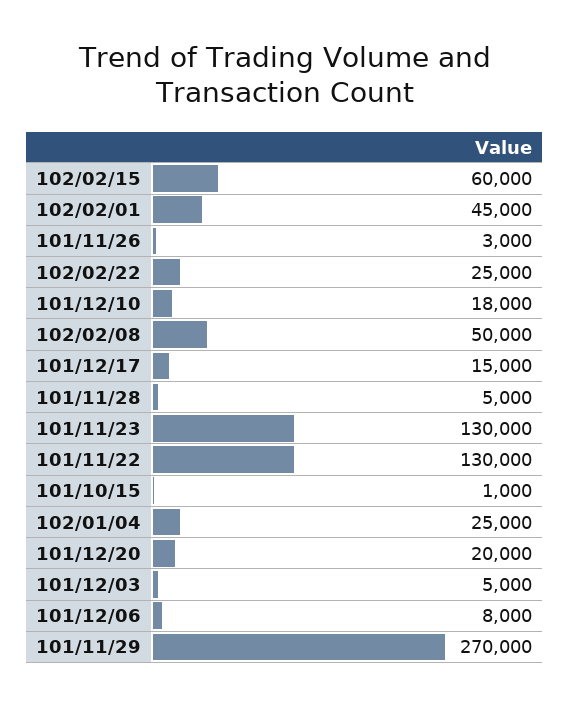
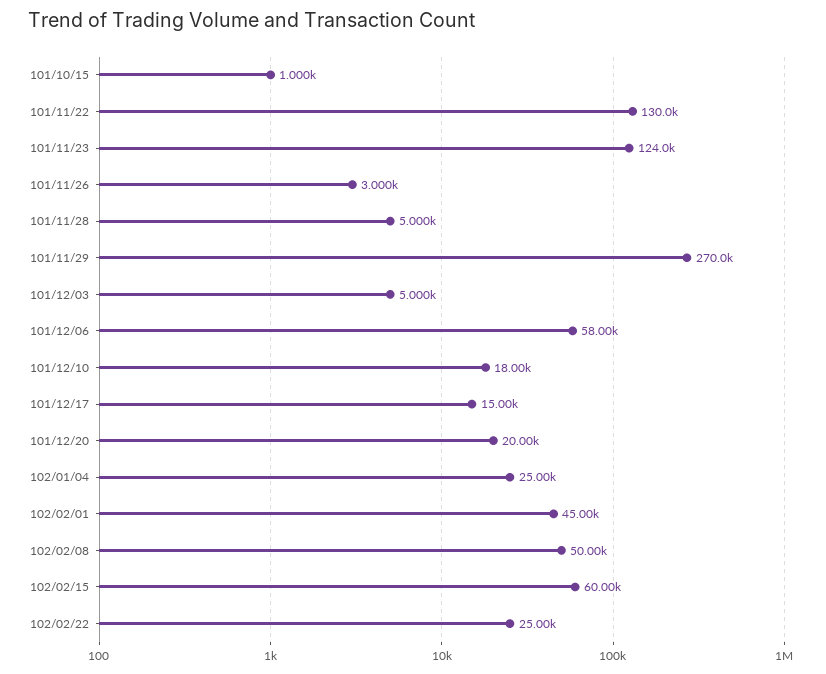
101/11/23: 130000 -> 124000
101/12/06: 8000 -> 58000

